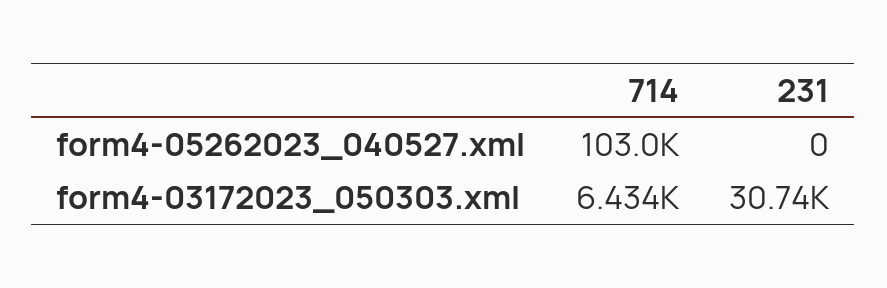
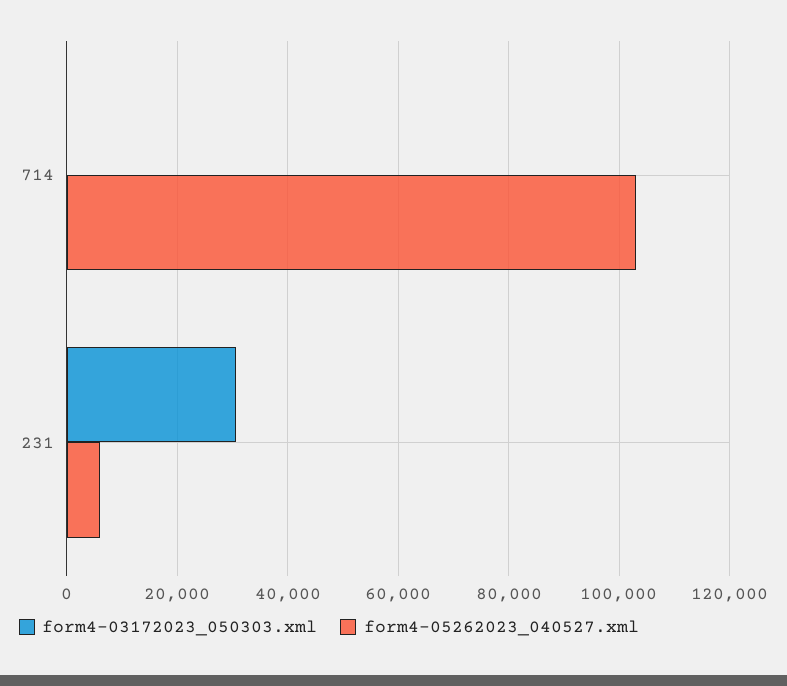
form4-05262023_040527.xml, 231: 0 -> 6000
form4-03172023_050303.xml, 714: 6434 -> 0

